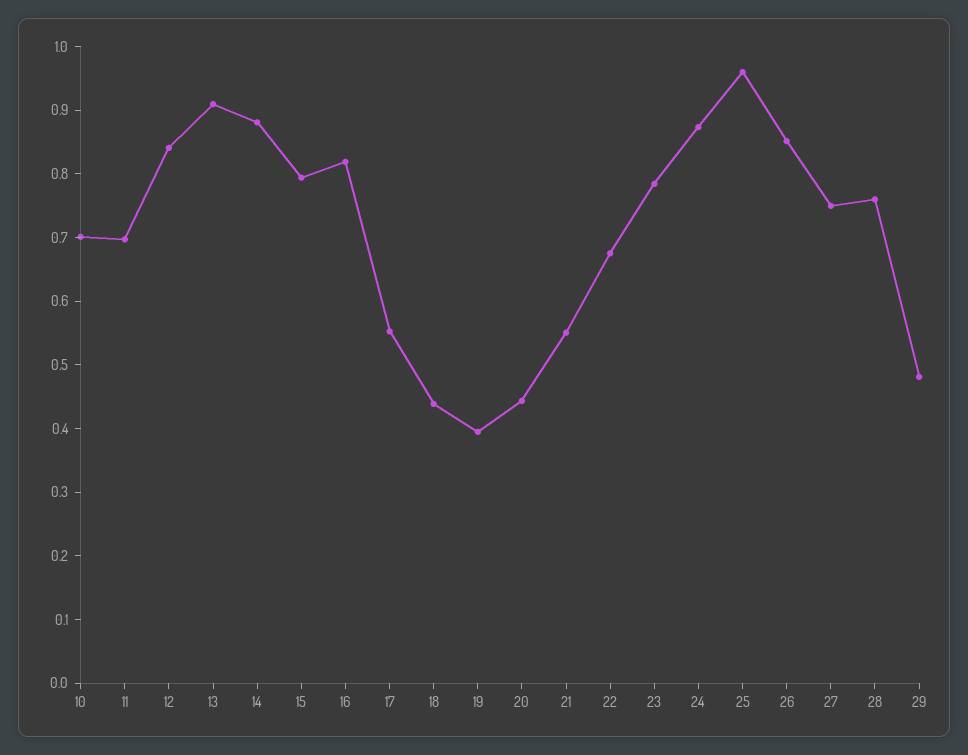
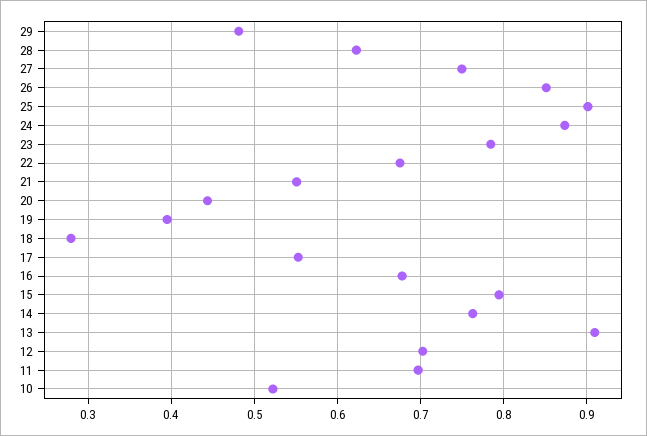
10: 0.7 -> 0.52
12: 0.84 -> 0.7
14: 0.88 -> 0.76
16: 0.82 -> 0.68
18: 0.44 -> 0.28
25: 0.96 -> 0.9
28: 0.76 -> 0.62

